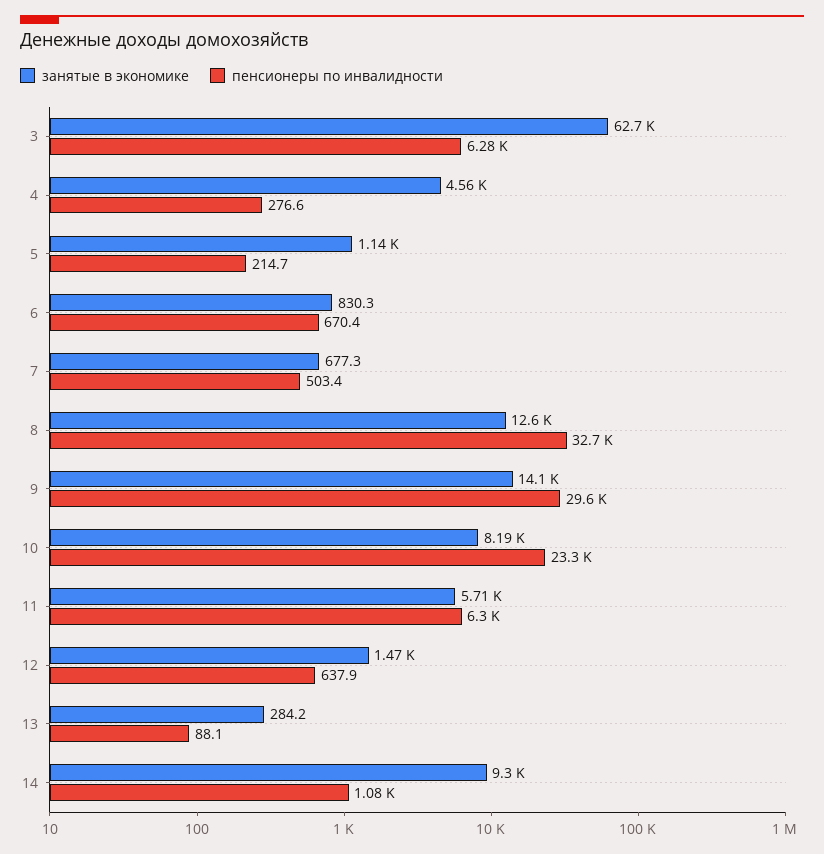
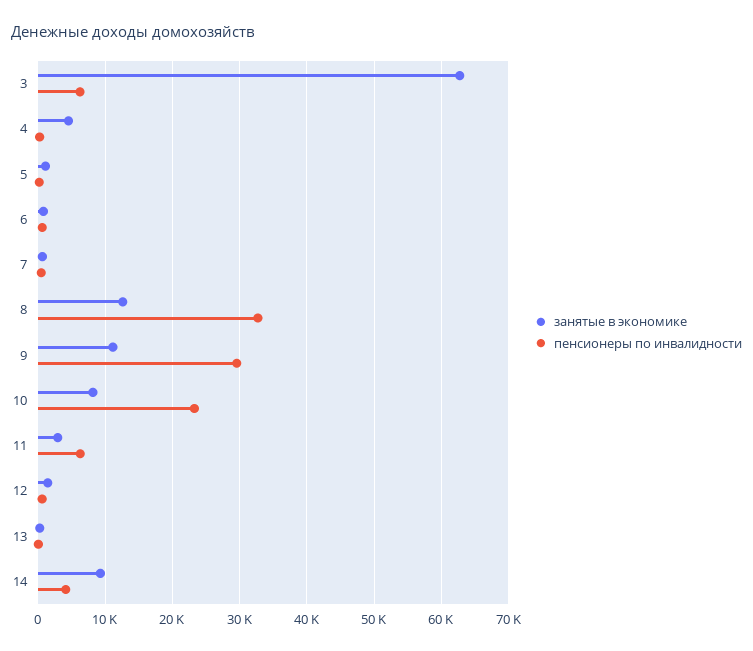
занятые в экономике, 9: 14100 -> 11000
занятые в экономике, 11: 5710 -> 3000
пенсионеры по инвалидности, 14: 1080 -> 4000

